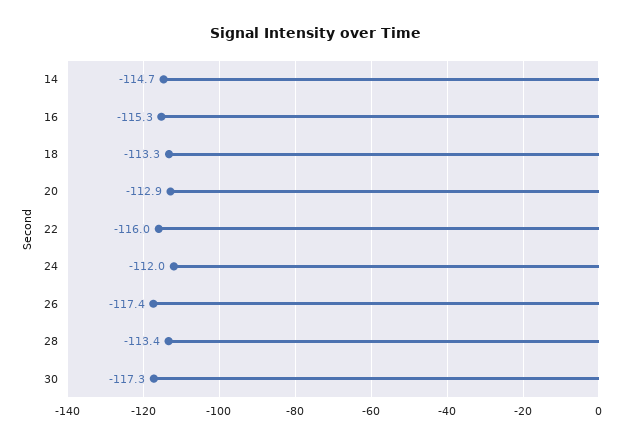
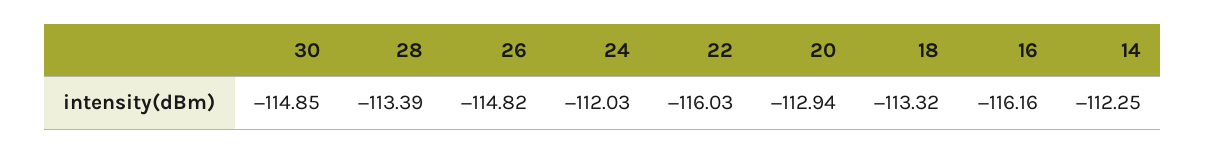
14: -114.7 -> -112.25
16: -115.3 -> -116.16
26: -117.4 -> -114.82
30: -117.3 -> -114.85

